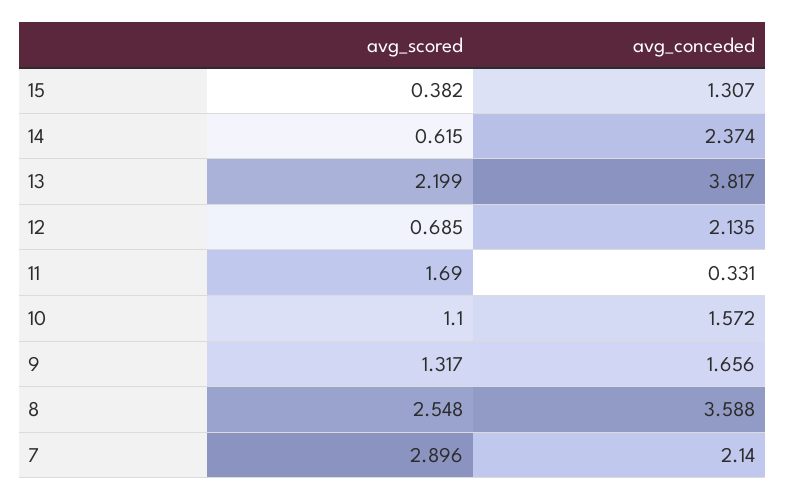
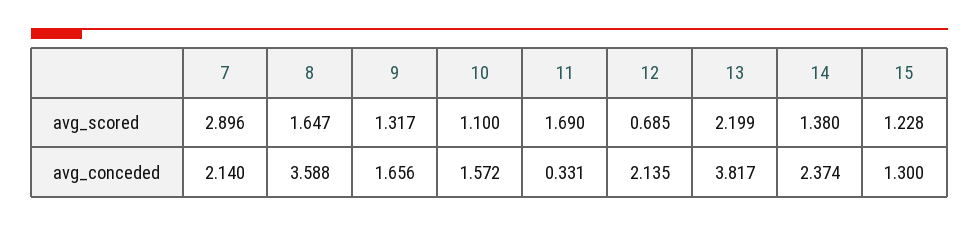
avg_scored, 15: 0.382 -> 1.228
avg_conceded, 15: 1.307 -> 1.3
avg_scored, 14: 0.615 -> 1.38
avg_scored, 8: 2.548 -> 1.647

